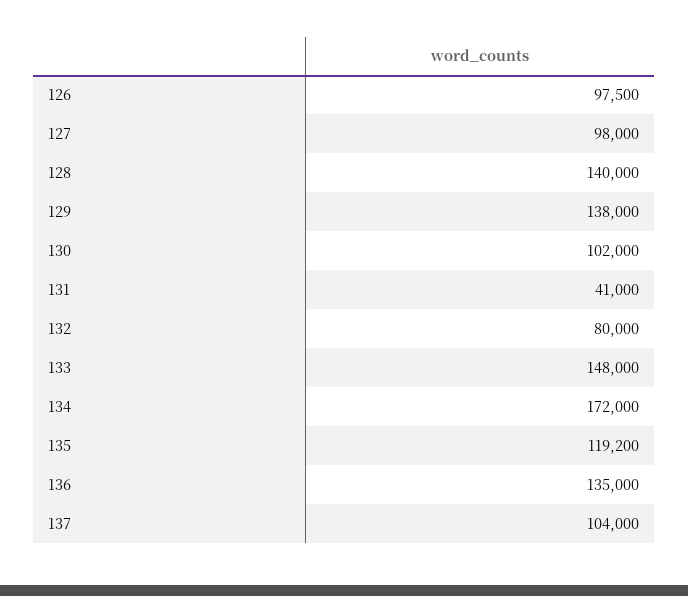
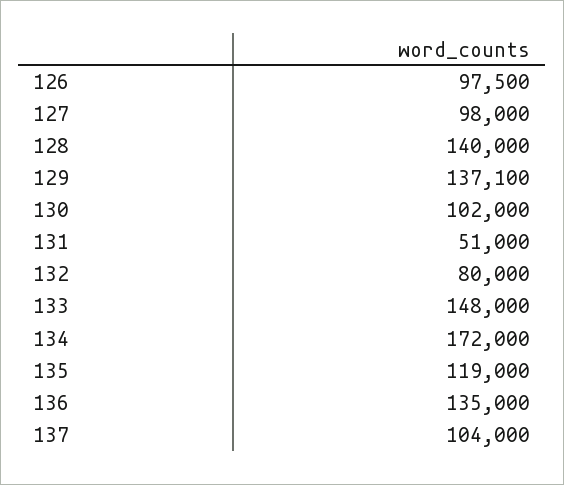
129: 138000 -> 137100
131: 41000 -> 51000
135: 119200 -> 119000

